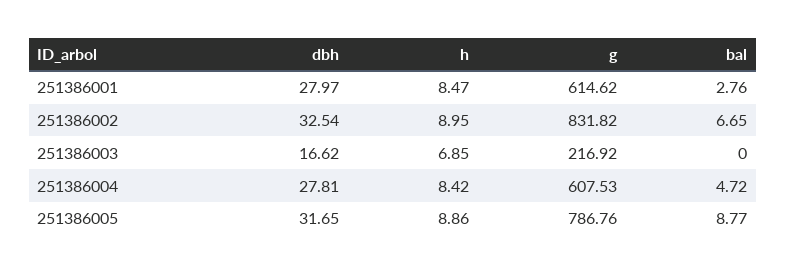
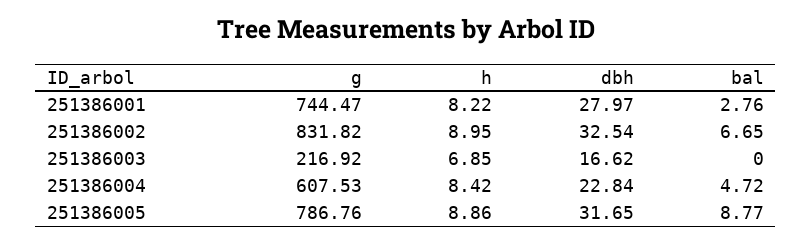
h, 251386001: 8.47 -> 8.22
g, 251386001: 614.62 -> 744.47
dbh, 251386004: 27.81 -> 22.84

